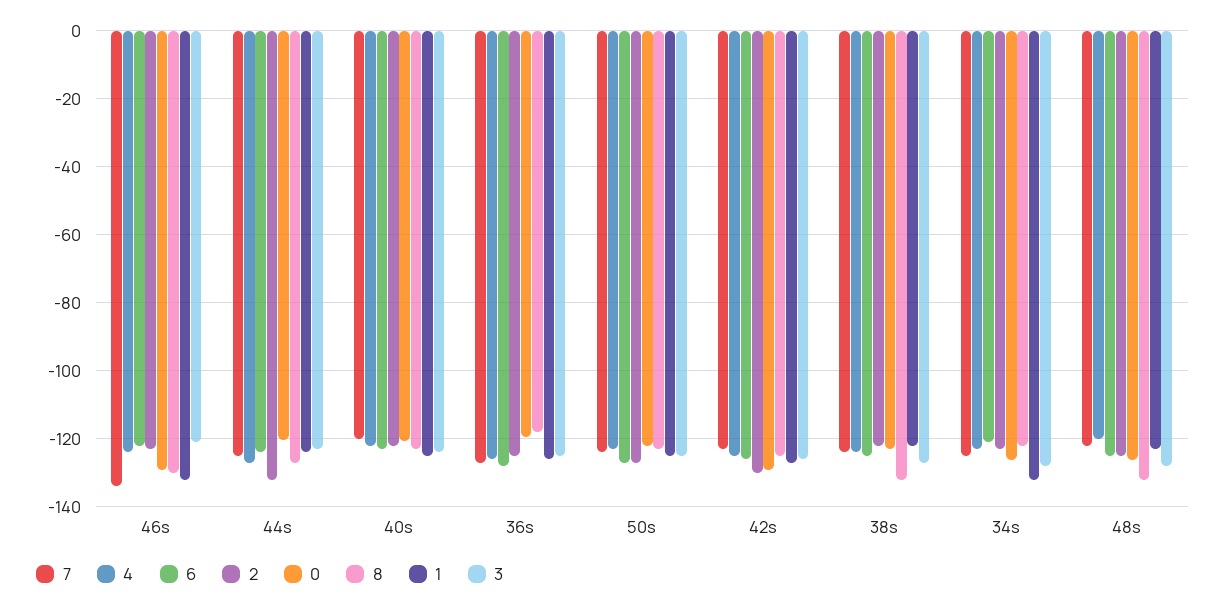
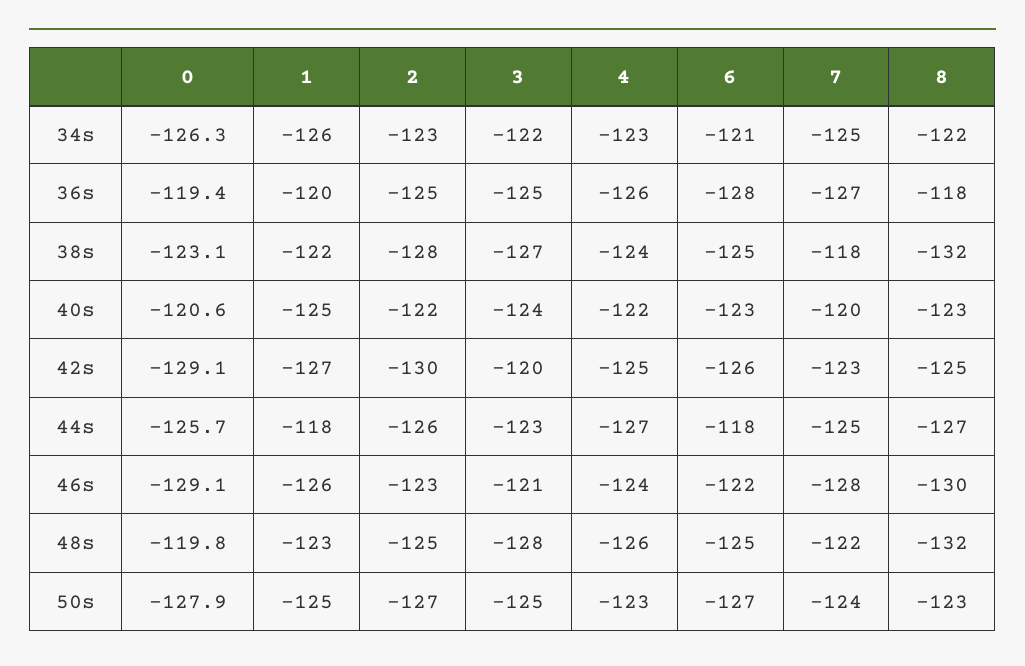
7, 46s: -134 -> -128
1, 46s: -132 -> -126
6, 44s: -124 -> -118
2, 44s: -132 -> -126
0, 44s: -120 -> -125.7
1, 44s: -124 -> -118
1, 36s: -126 -> -120
0, 50s: -122 -> -127.9
3, 42s: -126 -> -120
7, 38s: -124 -> -118
2, 38s: -122 -> -128
1, 34s: -132 -> -126
3, 34s: -128 -> -122
4, 48s: -120 -> -126
0, 48s: -126 -> -119.8

